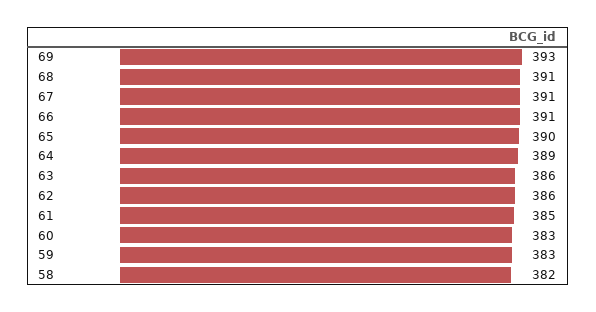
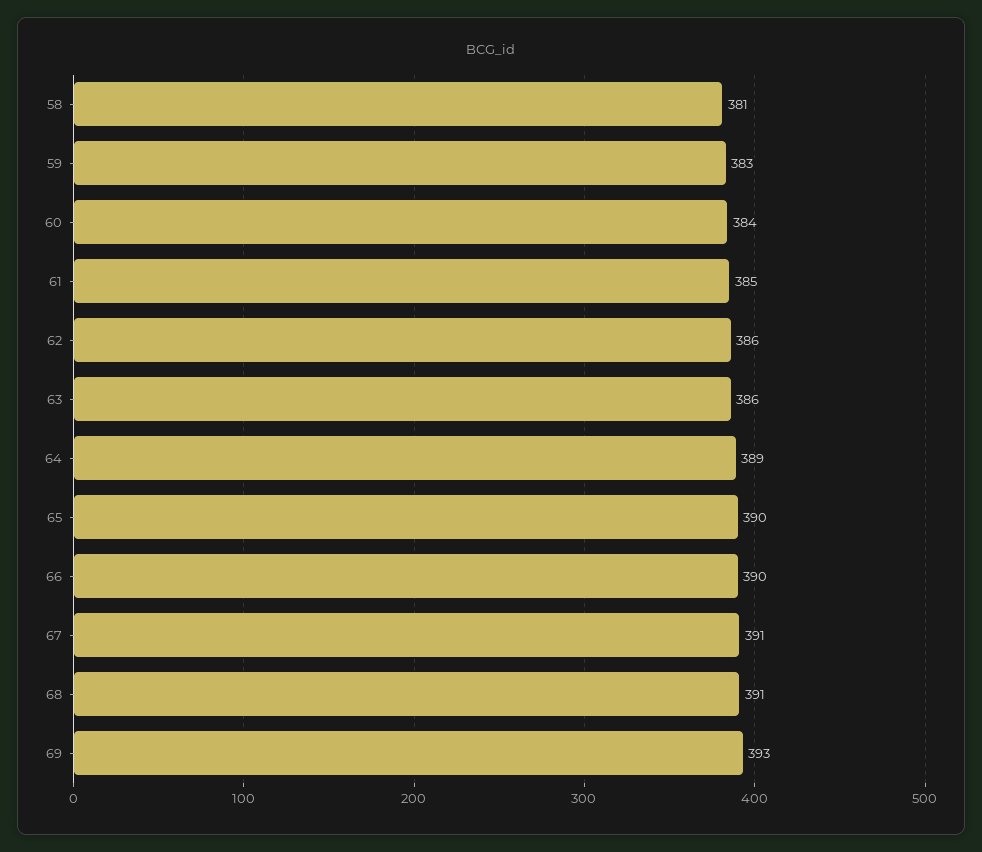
66: 391 -> 390
60: 383 -> 384
58: 382 -> 381

